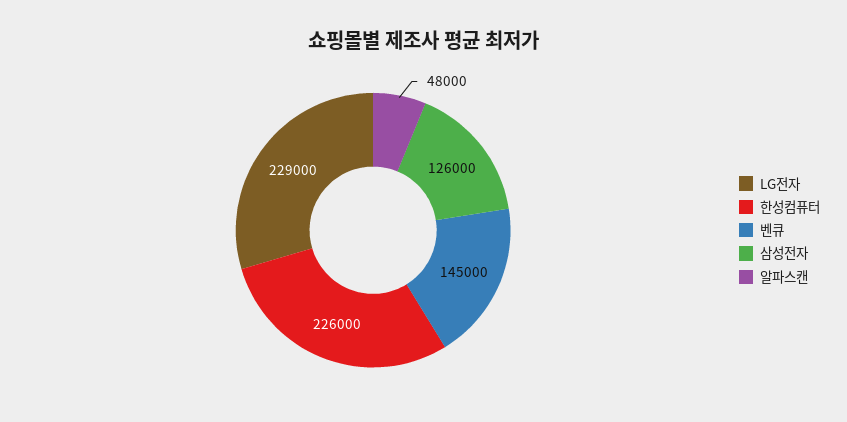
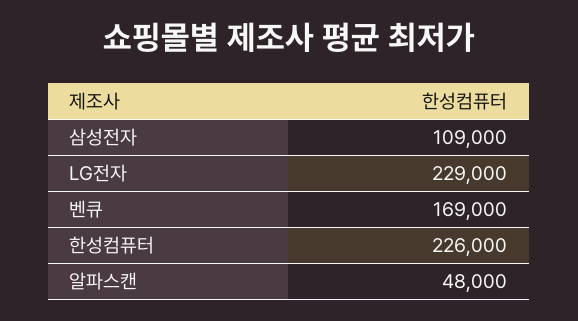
벤큐: 145000 -> 169000
삼성전자: 126000 -> 109000

